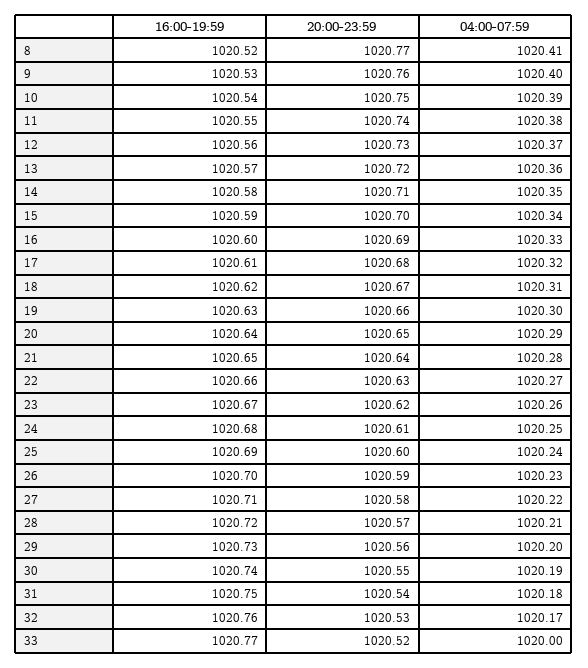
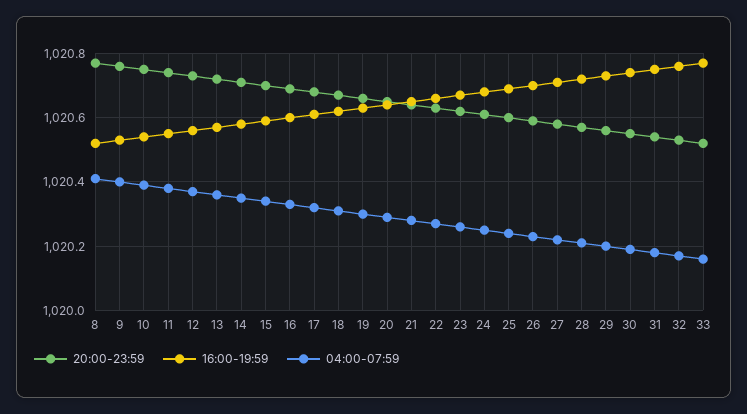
04:00-07:59, 33: 1020 -> 1020.15

